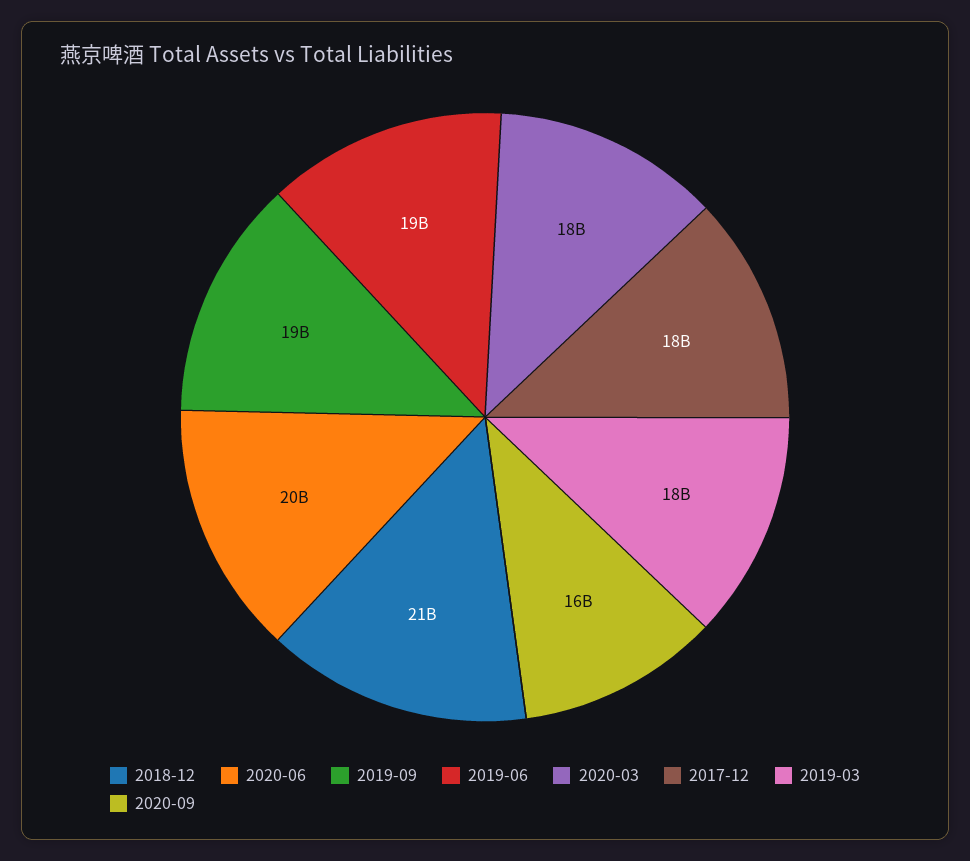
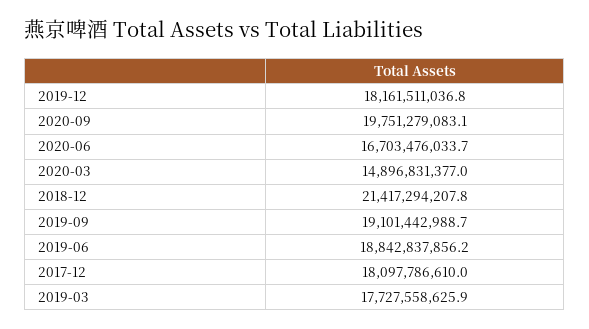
2020-06: 20000000000 -> 16703476033.7
2020-03: 18000000000 -> 14896831377
2020-09: 16000000000 -> 19751279083.1
2019-12: none -> 18161511036.8

